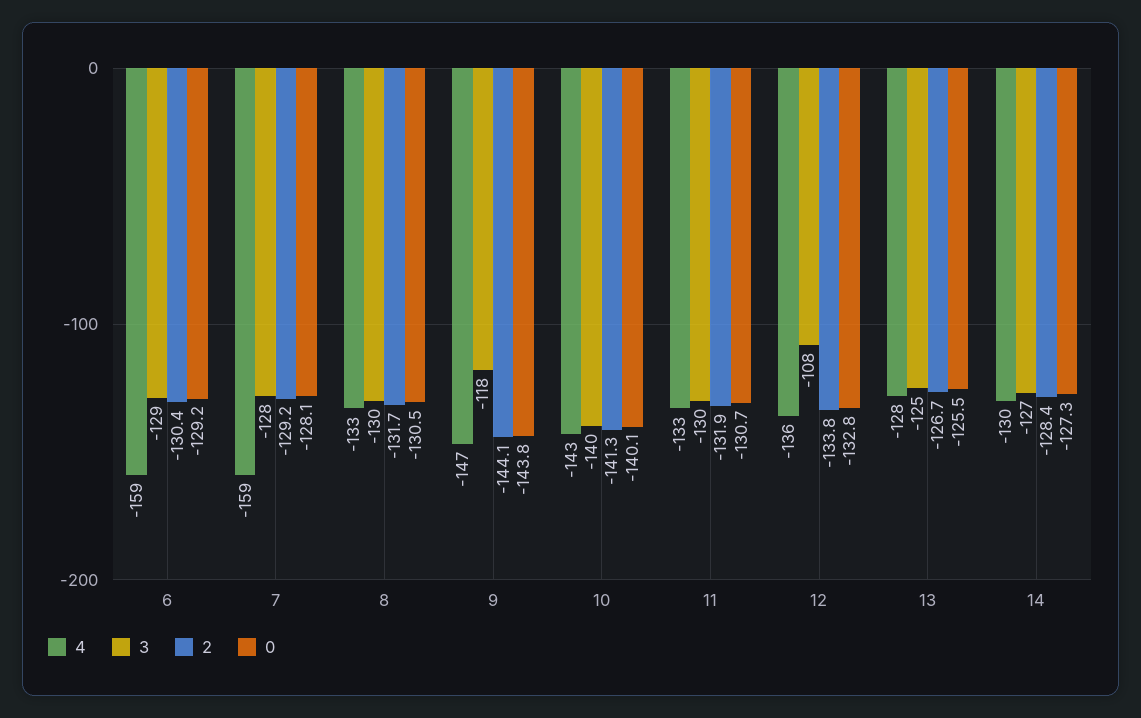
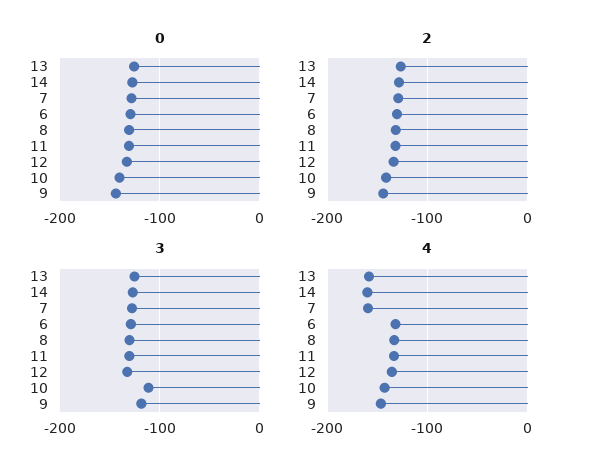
4, 6: -159 -> -130
3, 10: -140 -> -110
3, 12: -108 -> -130
4, 13: -128 -> -160
4, 14: -130 -> -160

